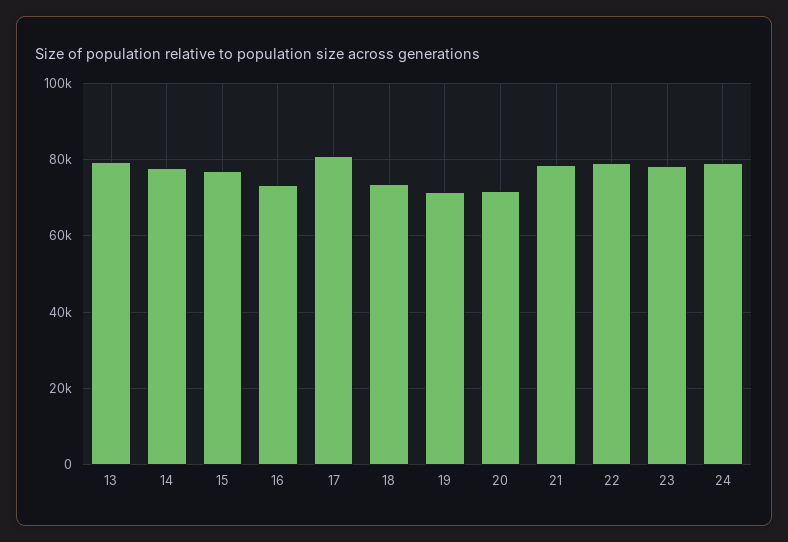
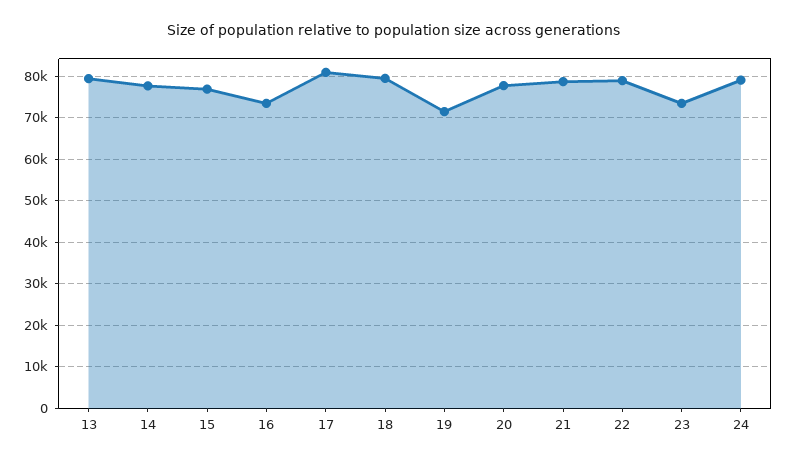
18: 74000 -> 80000
20: 72000 -> 78000
23: 78000 -> 74000

